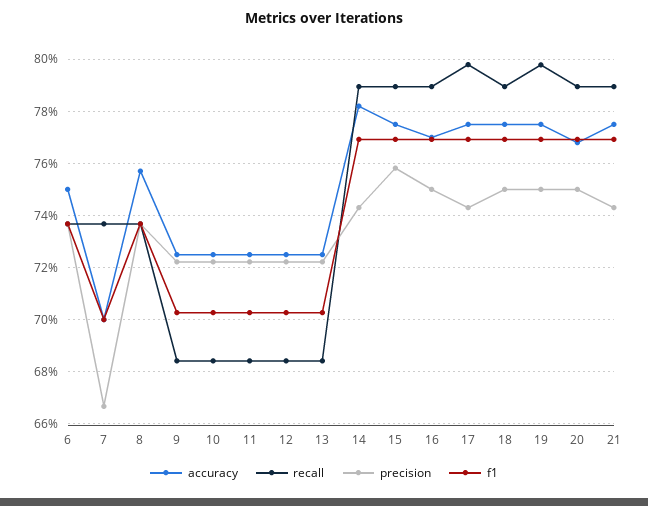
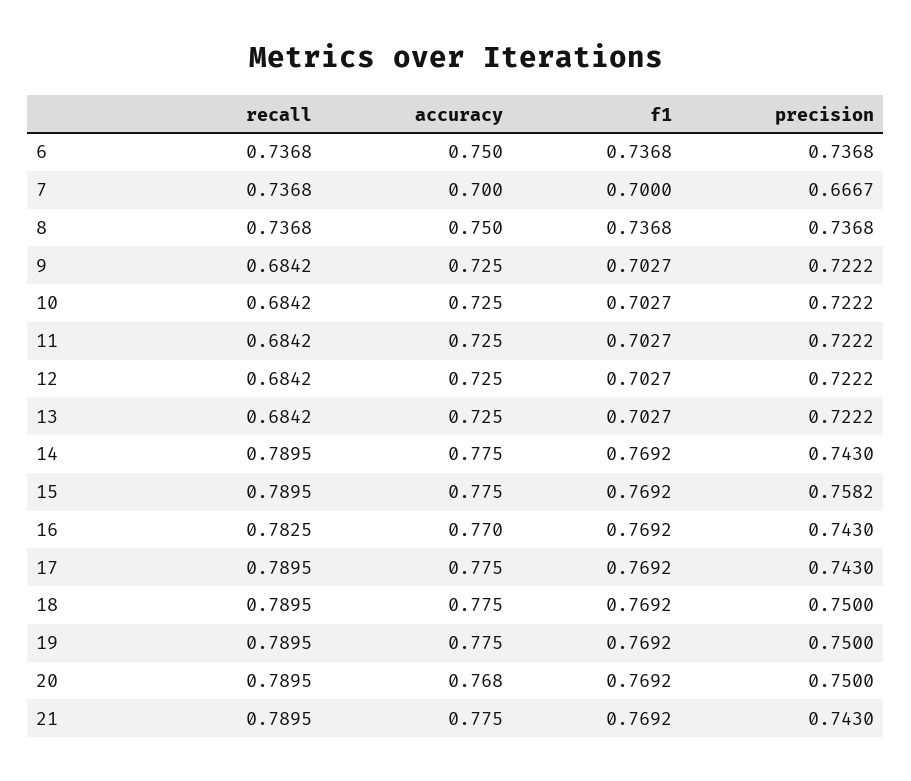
accuracy, 8: 0.7575 -> 0.75
accuracy, 14: 0.7825 -> 0.775
recall, 16: 0.79 -> 0.7825
precision, 16: 0.75 -> 0.743
recall, 17: 0.7975 -> 0.7895
recall, 19: 0.7975 -> 0.7895

